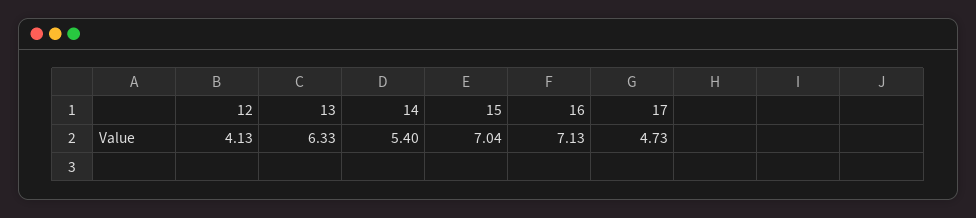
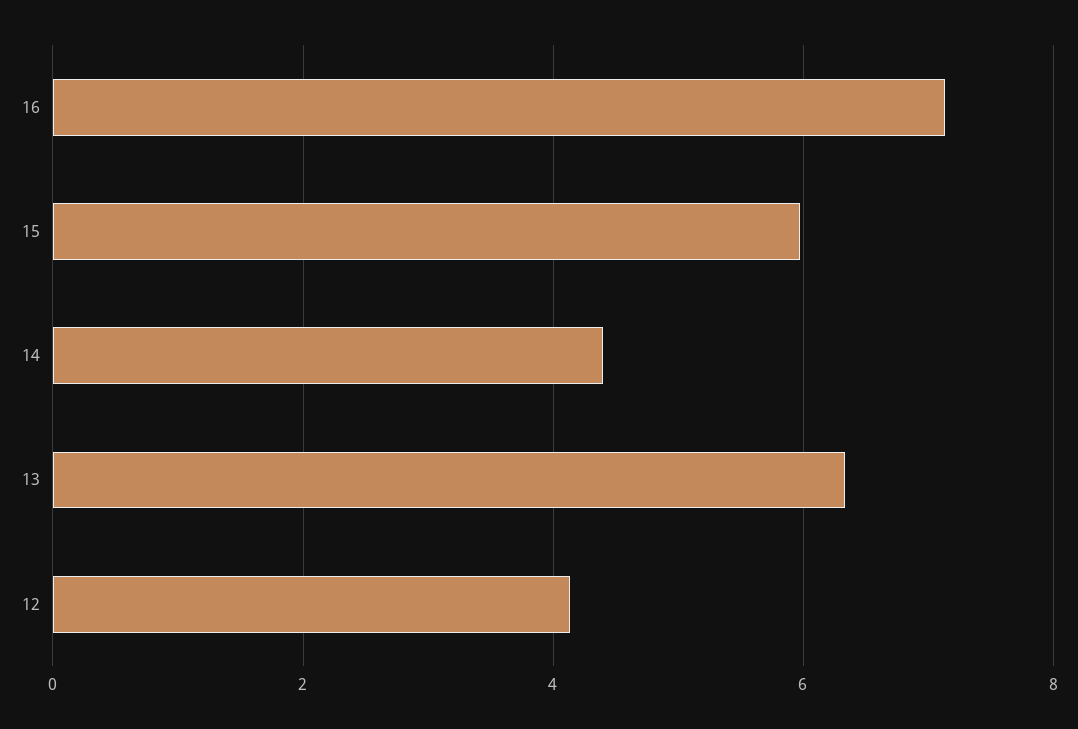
14: 5.4 -> 4.4
15: 7.04 -> 6
17: 4.73 -> none

